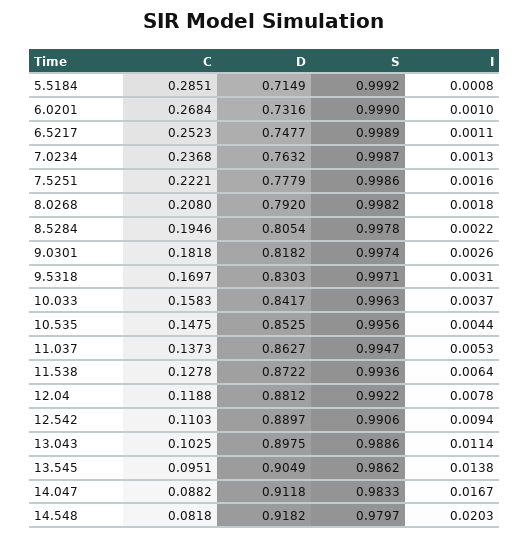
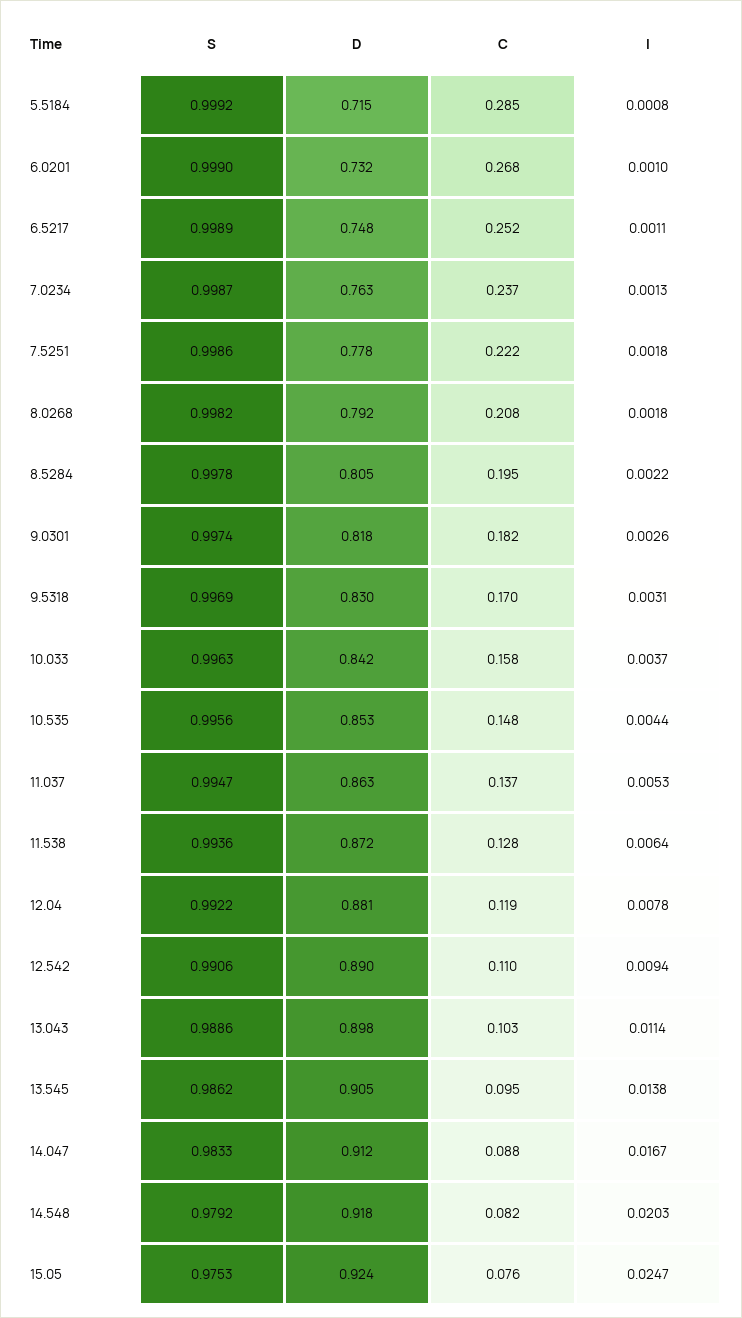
I, 7.5251: 0.0016 -> 0.0018
S, 9.5318: 0.9971 -> 0.9969
S, 14.548: 0.9797 -> 0.9792
S, 15.05: none -> 0.9753
D, 15.05: none -> 0.924
C, 15.05: none -> 0.076
I, 15.05: none -> 0.0247

